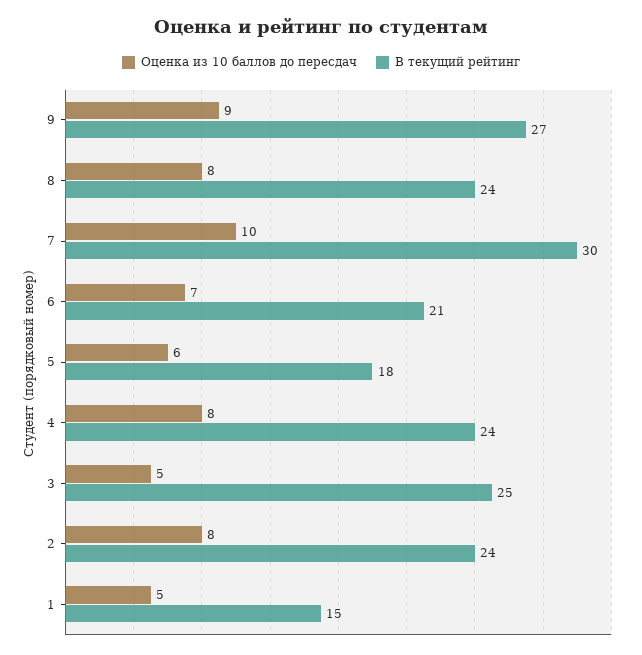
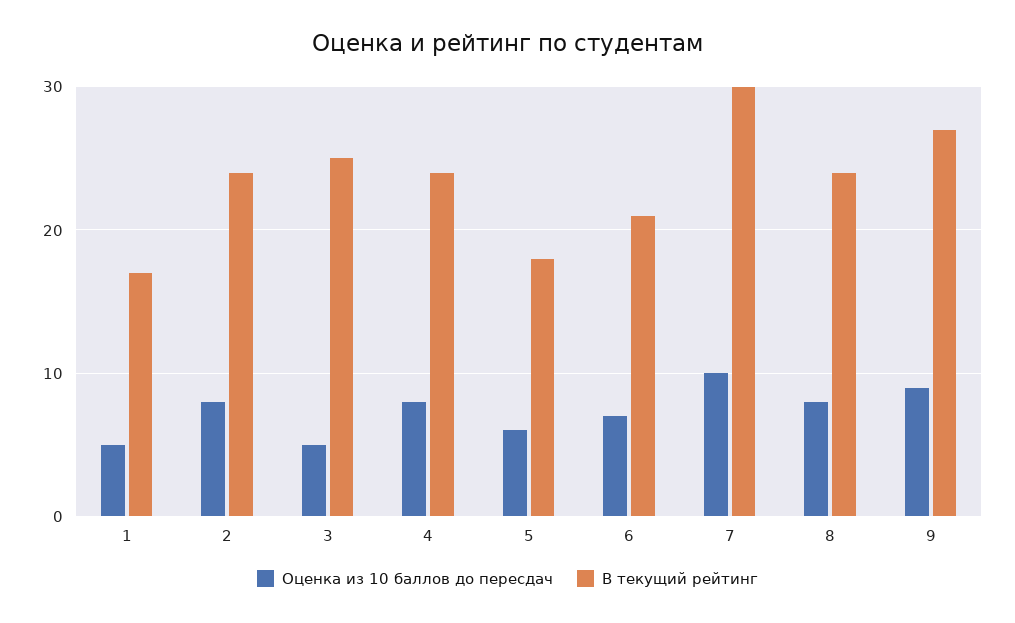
В текущий рейтинг, 1: 15 -> 17

